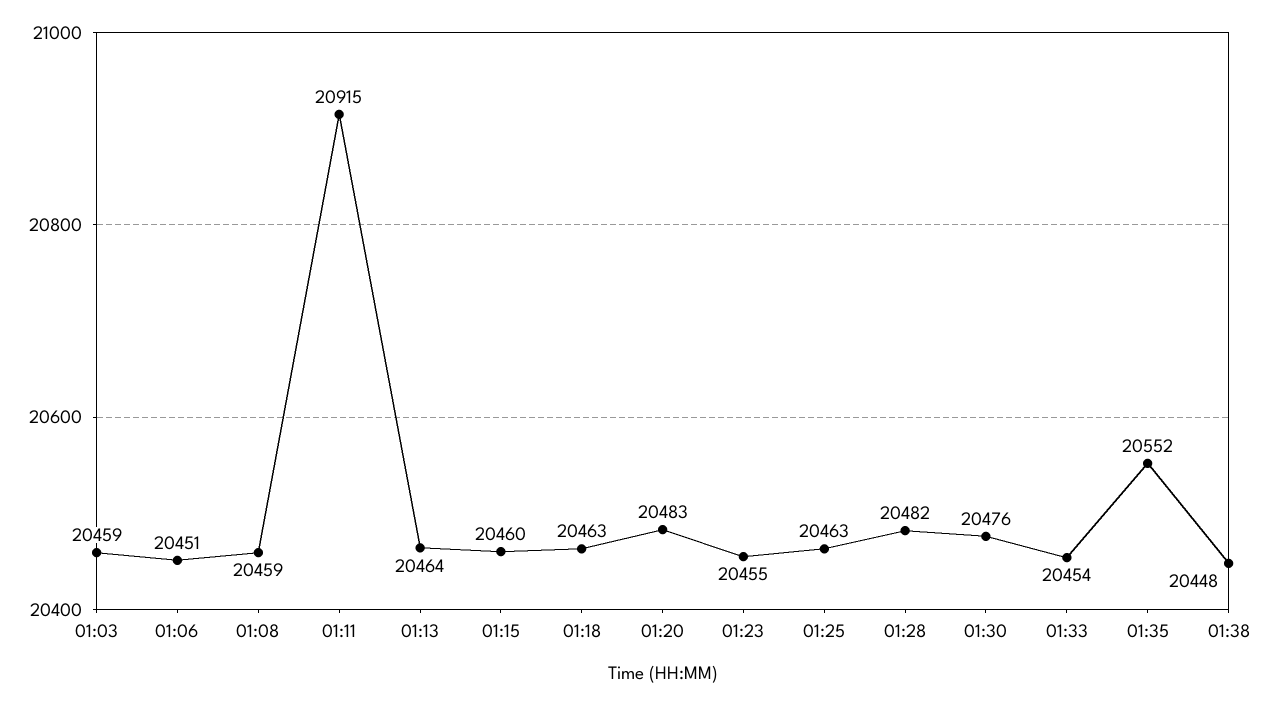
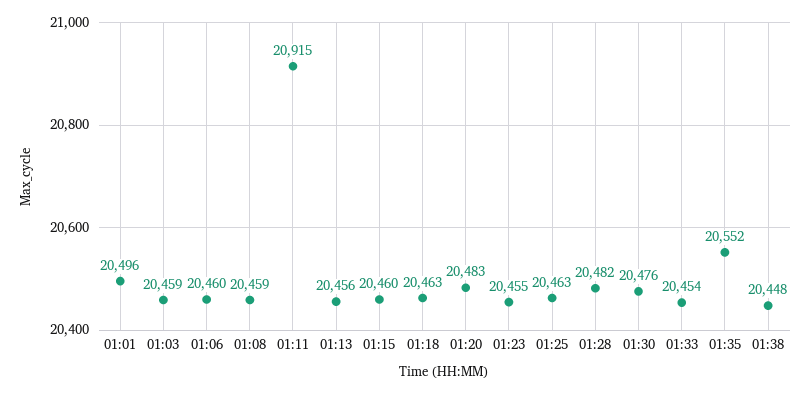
01:06: 20451 -> 20460
01:13: 20464 -> 20456
01:01: none -> 20496

